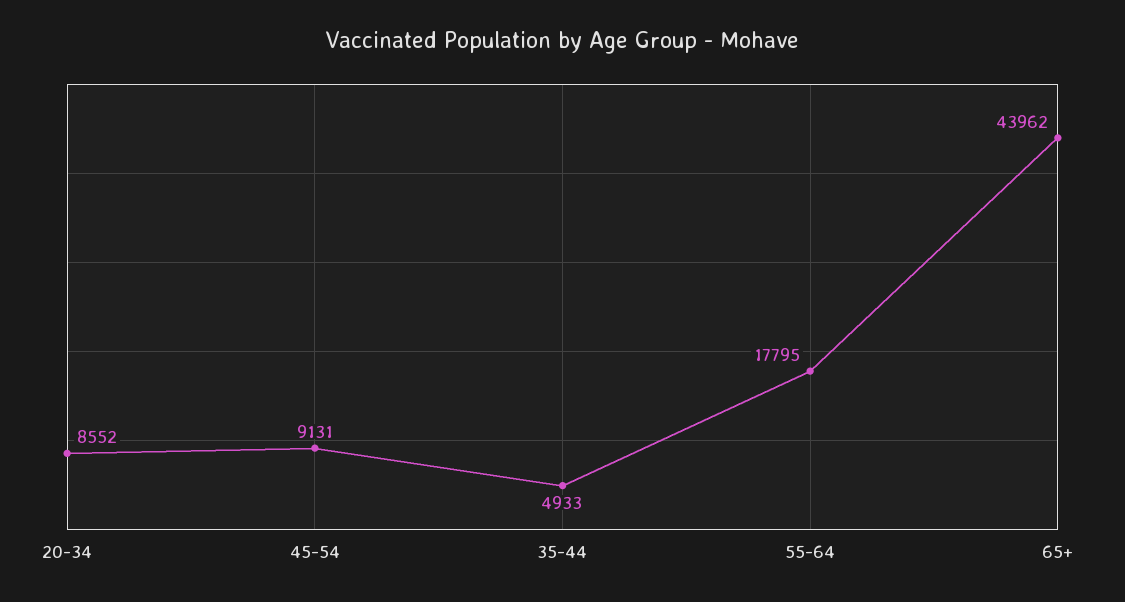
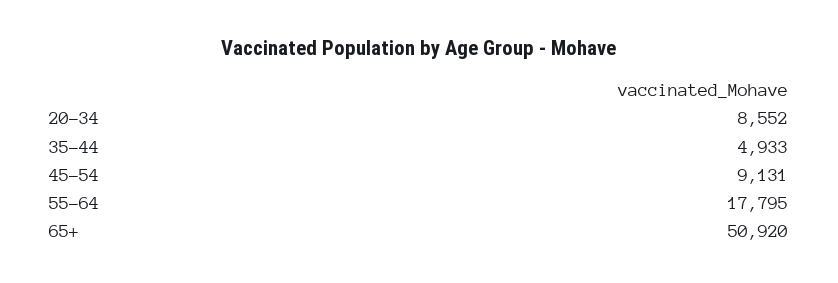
65+: 43962 -> 50920

